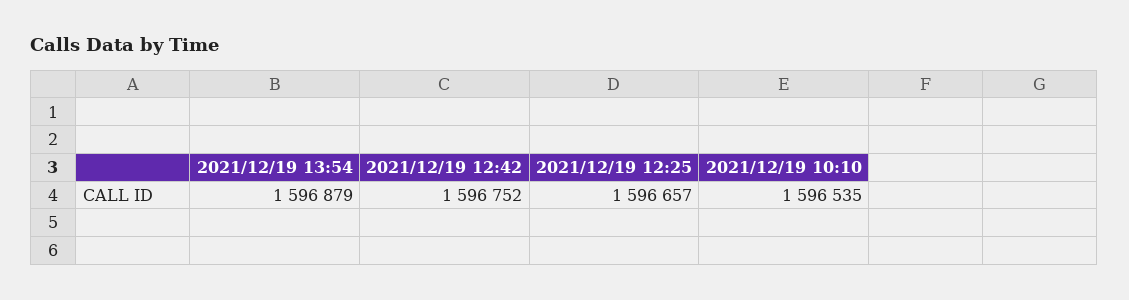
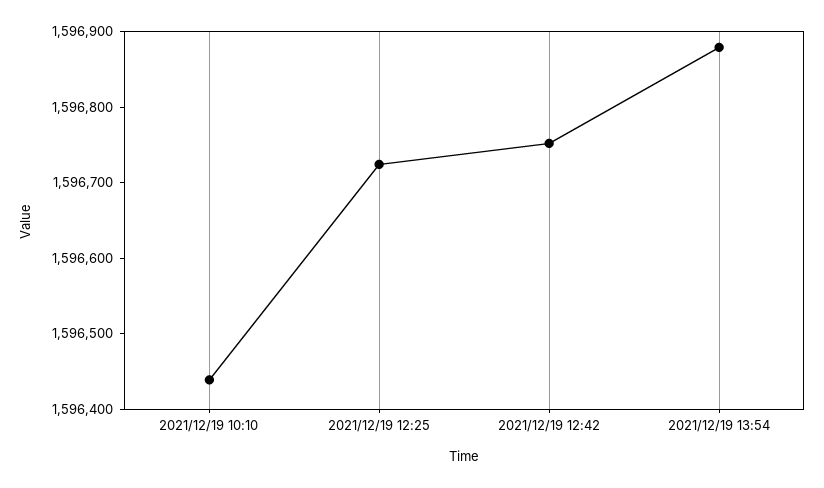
2021/12/19 12:25: 1596657 -> 1596720
2021/12/19 10:10: 1596535 -> 1596440

